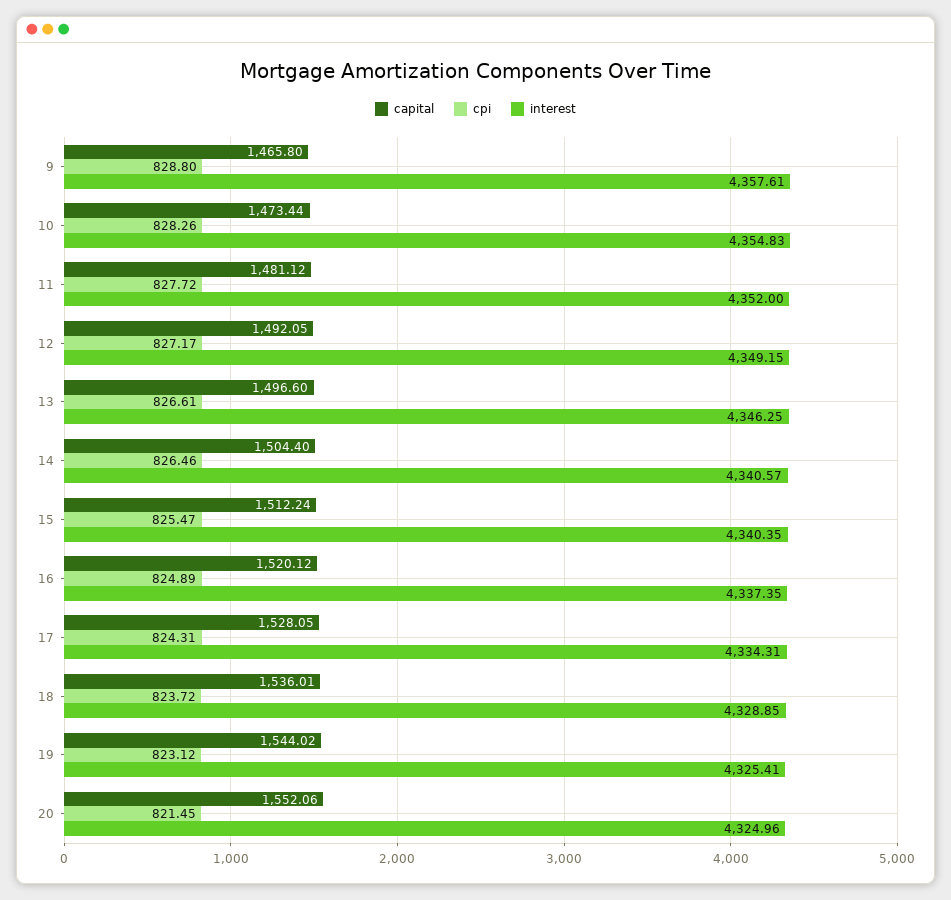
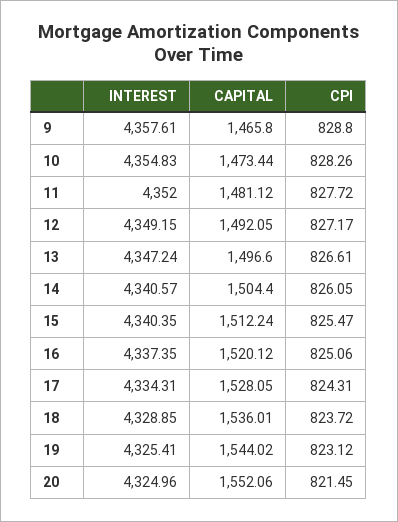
interest, 13: 4346.25 -> 4347.24
cpi, 14: 826.46 -> 826.05
cpi, 16: 824.89 -> 825.06

